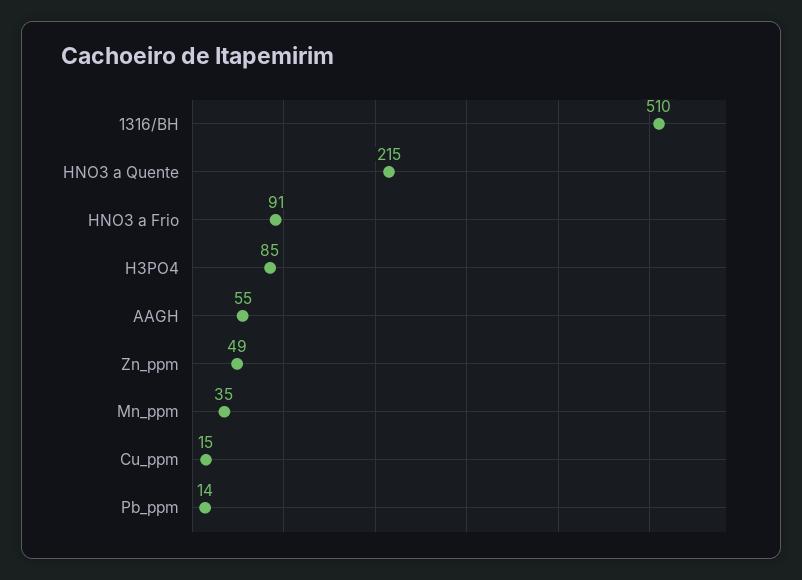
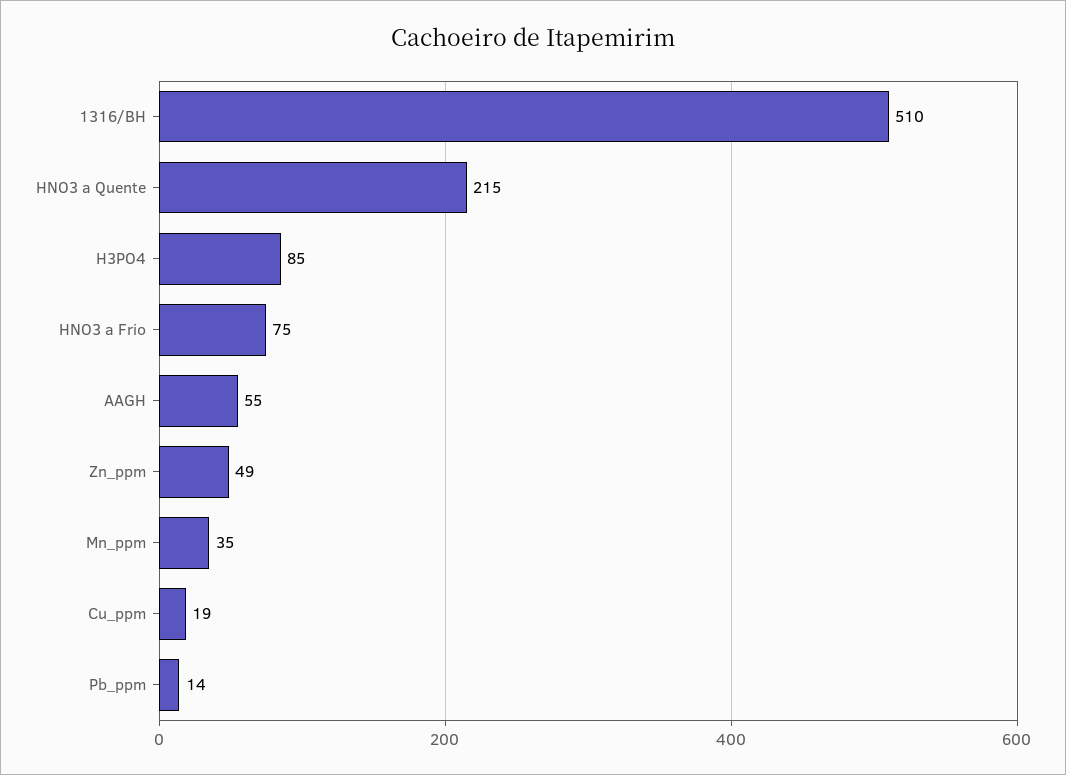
HNO3 a Frio: 91 -> 75
Cu_ppm: 15 -> 19

